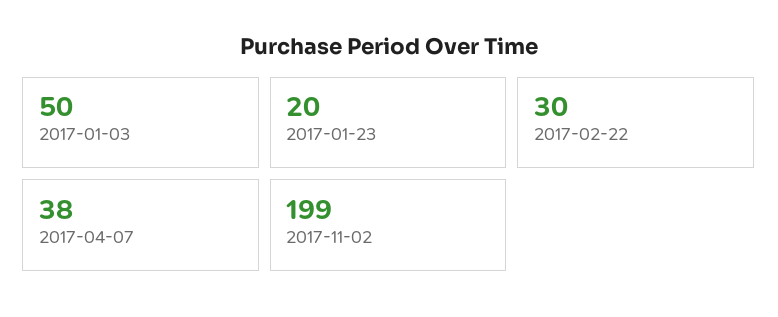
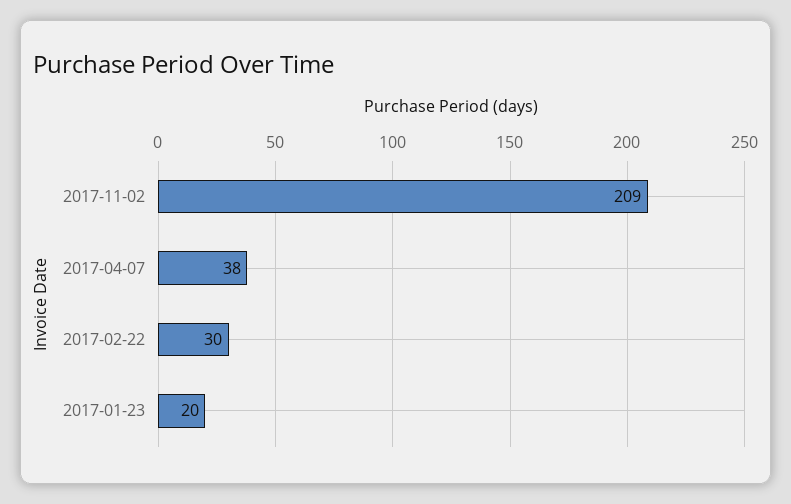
2017-01-03: 50 -> none
2017-11-02: 199 -> 209

